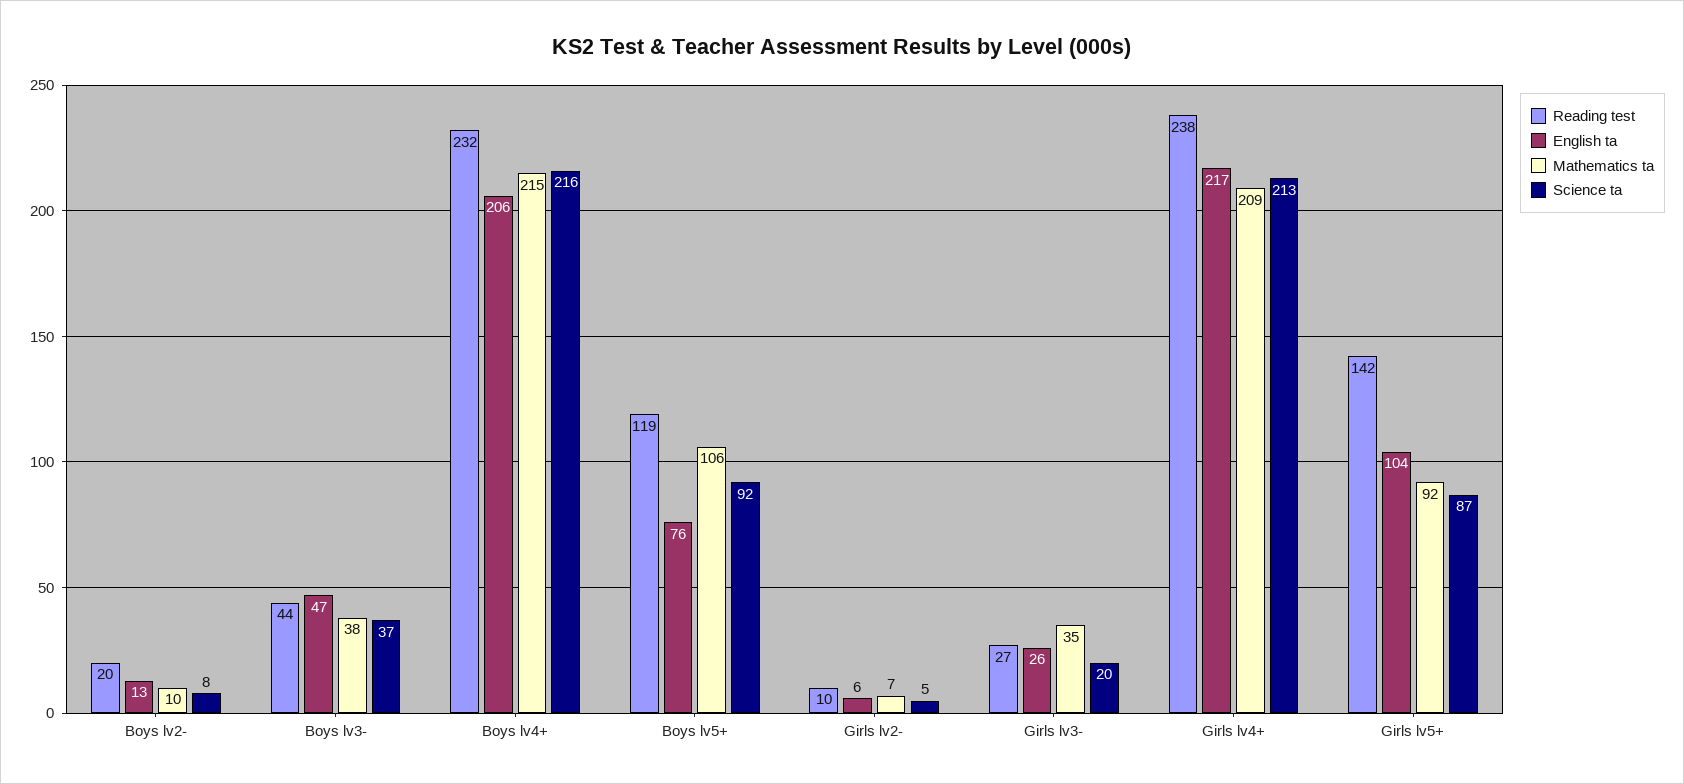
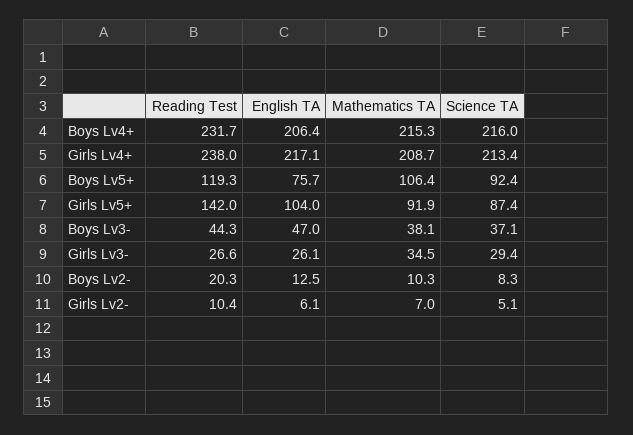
Science ta, Girls lv3-: 20 -> 29.4

